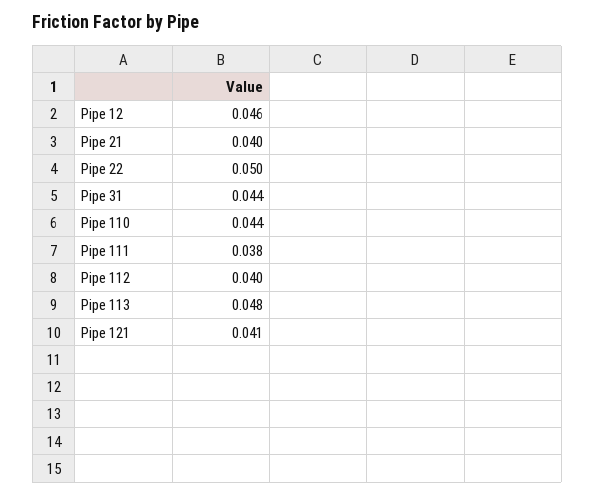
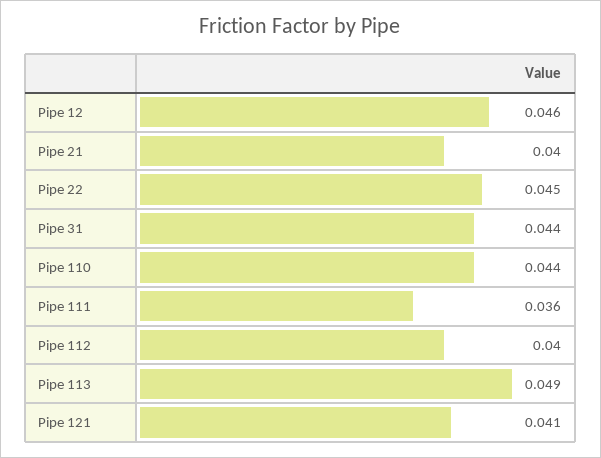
Pipe 22: 0.05 -> 0.045
Pipe 111: 0.038 -> 0.036
Pipe 113: 0.048 -> 0.049

